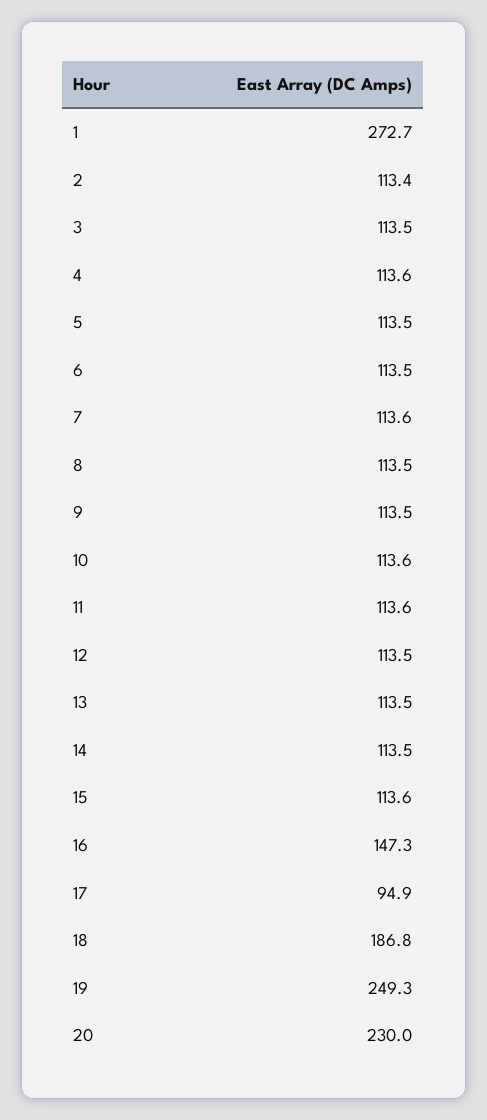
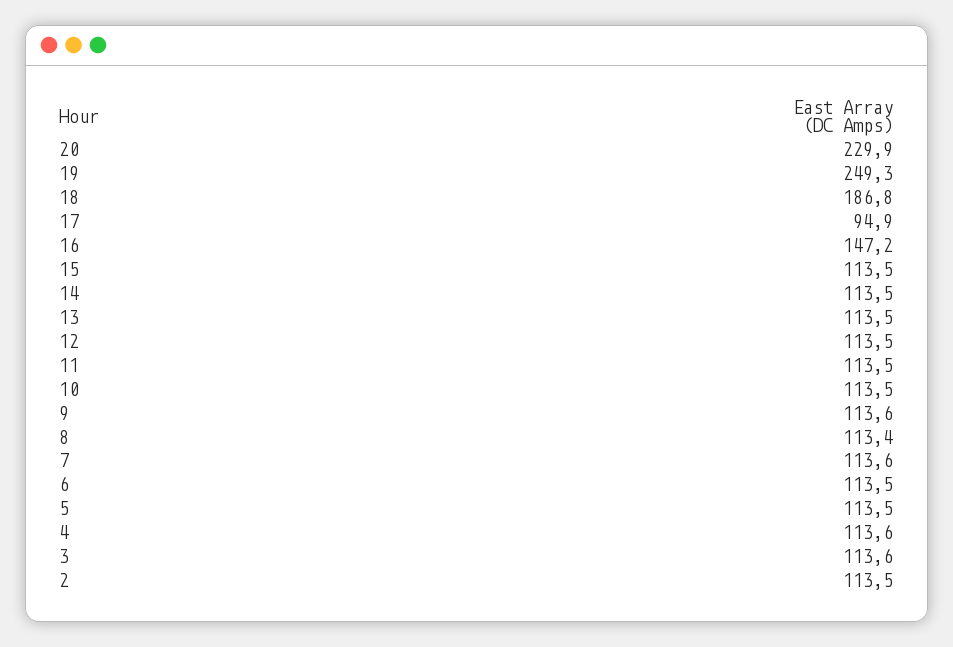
1: 272.7 -> none
2: 113.4 -> 113.5
3: 113.5 -> 113.6
8: 113.5 -> 113.4
9: 113.5 -> 113.6
10: 113.6 -> 113.5
11: 113.6 -> 113.5
15: 113.6 -> 113.5
16: 147.3 -> 147.2
20: 230 -> 229.9

